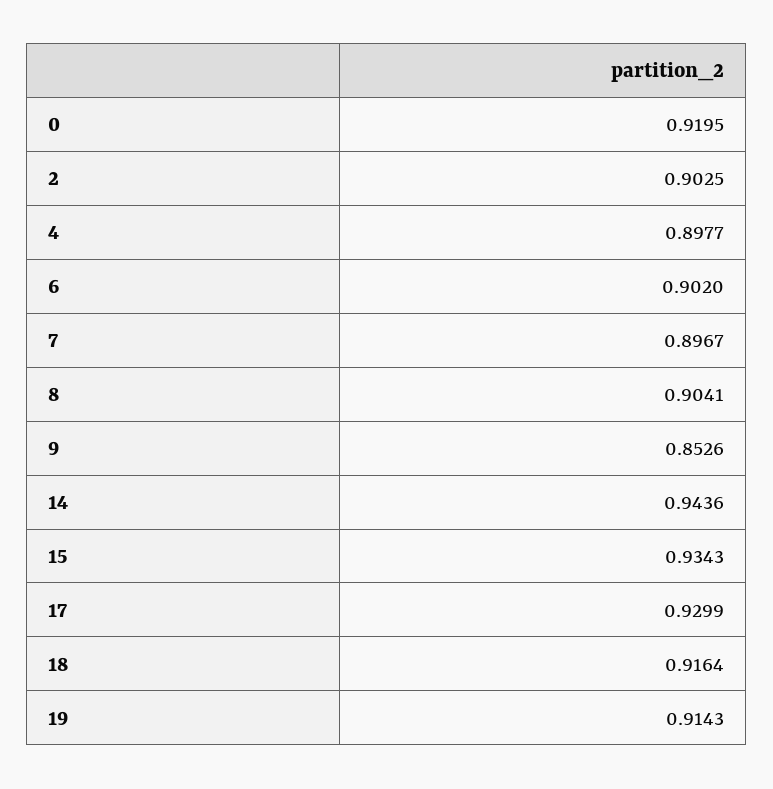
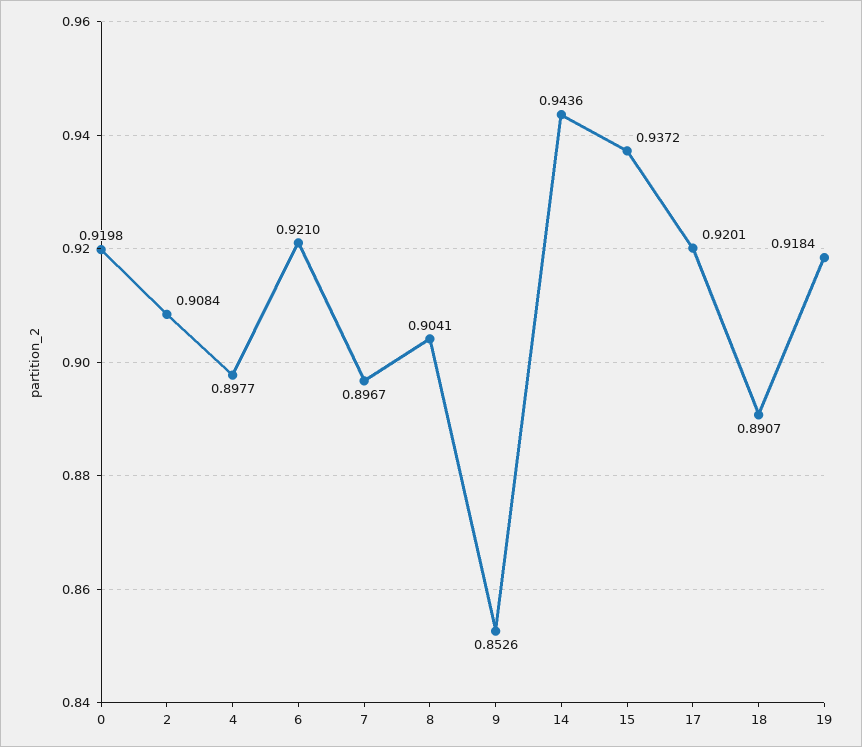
0: 0.9195 -> 0.9198
2: 0.9025 -> 0.9084
6: 0.902 -> 0.921
15: 0.9343 -> 0.9372
17: 0.9299 -> 0.9201
18: 0.9164 -> 0.8907
19: 0.9143 -> 0.9184

